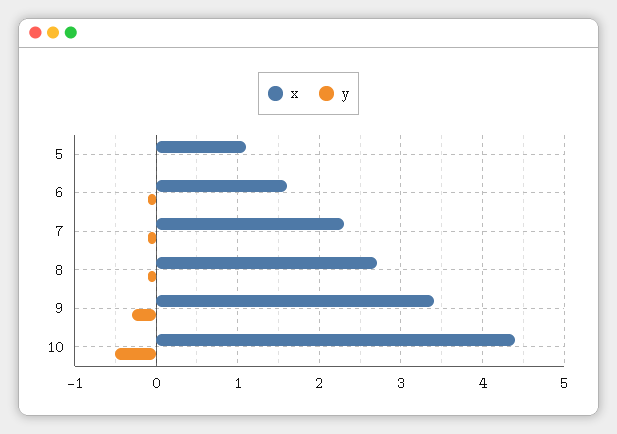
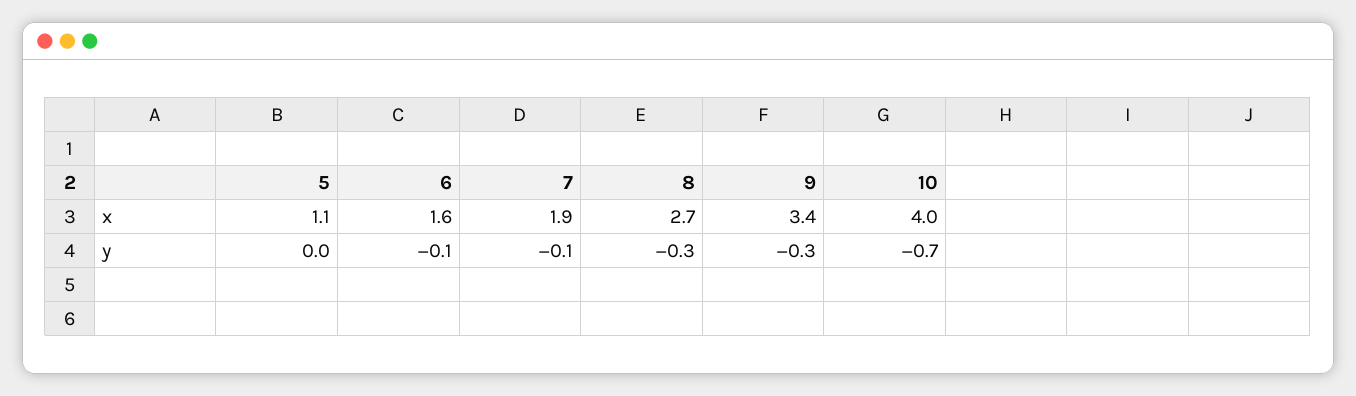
x, 7: 2.3 -> 1.9
y, 8: -0.1 -> -0.3
x, 10: 4.4 -> 4
y, 10: -0.5 -> -0.7

